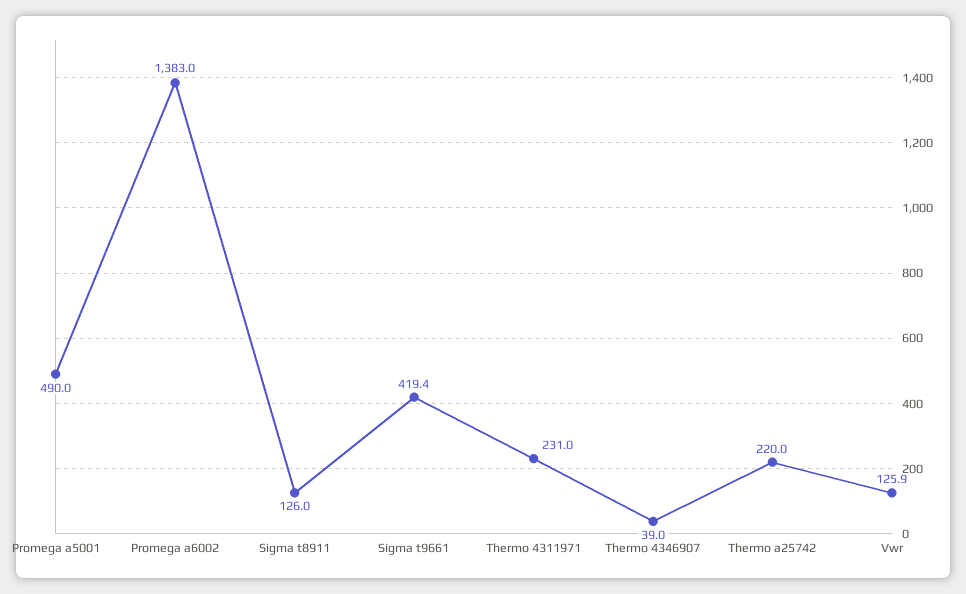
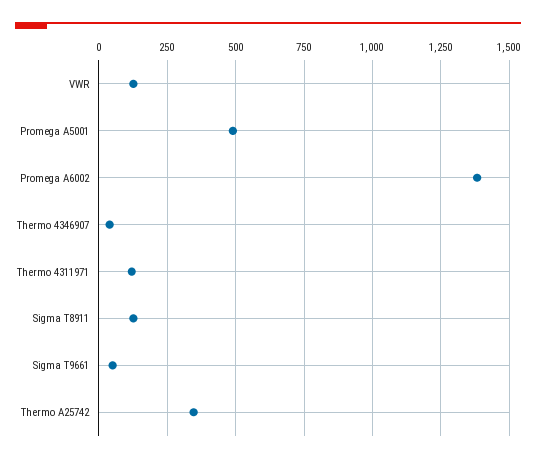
Sigma t9661: 419.4 -> 50
Thermo 4311971: 231 -> 125
Thermo a25742: 220 -> 350

